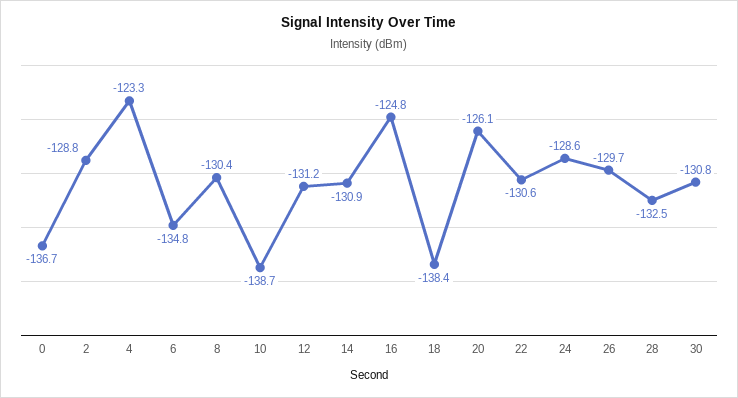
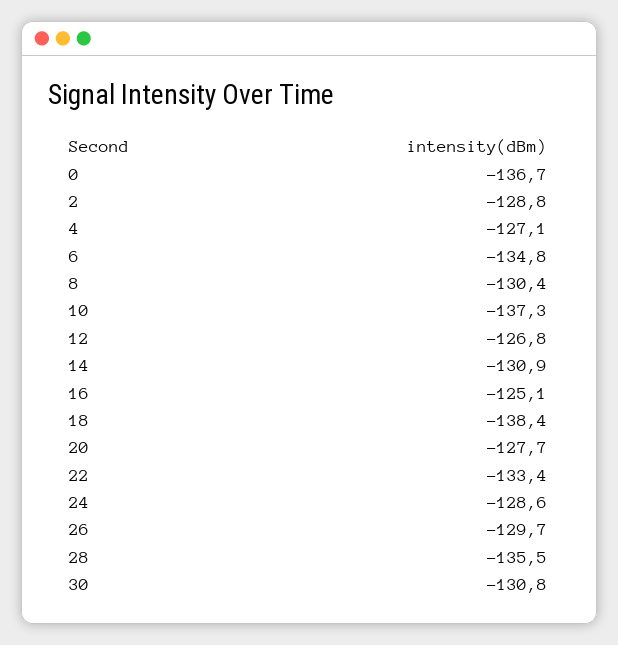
4: -123.3 -> -127.1
10: -138.7 -> -137.3
12: -131.2 -> -126.8
16: -124.8 -> -125.1
20: -126.1 -> -127.7
22: -130.6 -> -133.4
28: -132.5 -> -135.5

